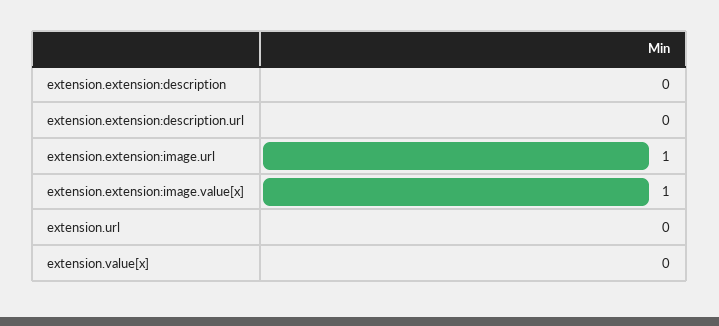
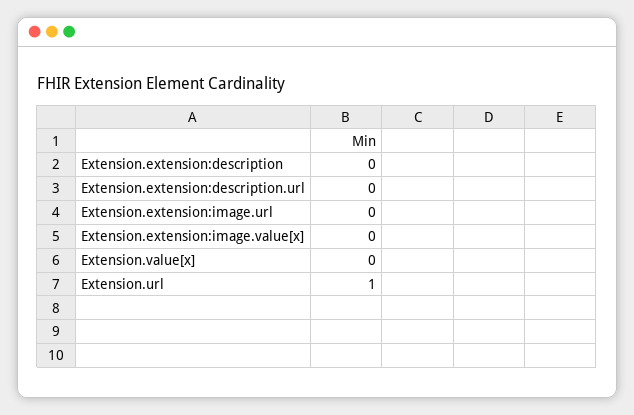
extension.extension:image.url: 1 -> 0
extension.extension:image.value[x]: 1 -> 0
extension.url: 0 -> 1

